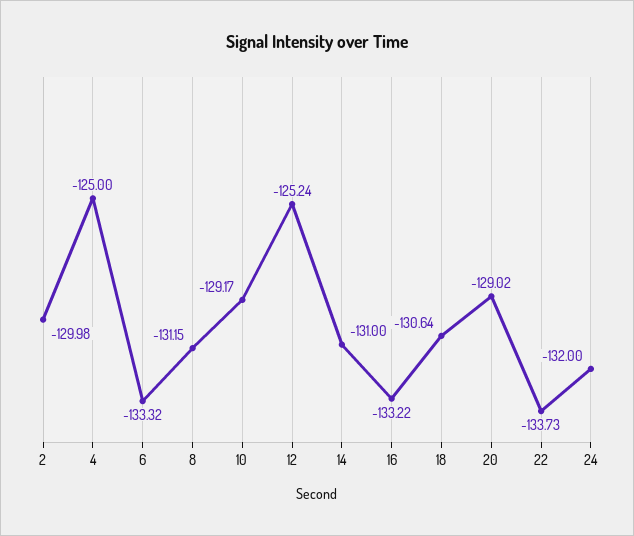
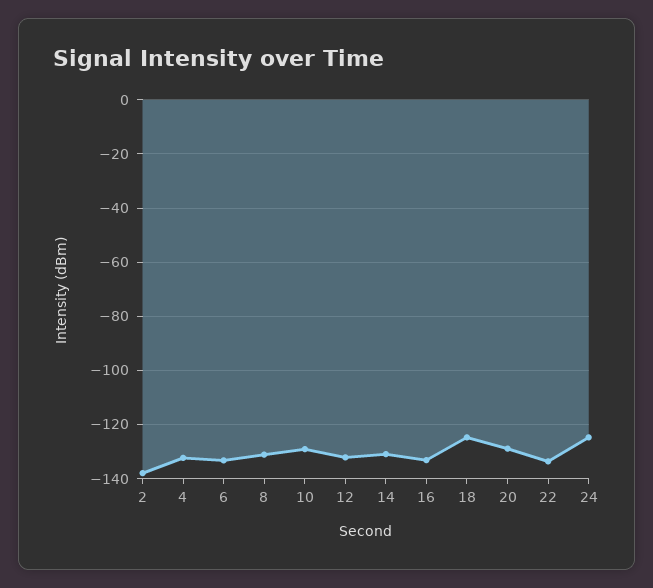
2: -129.98 -> -137.5
4: -125 -> -132.5
12: -125.24 -> -132.5
18: -130.64 -> -125
24: -132 -> -125

